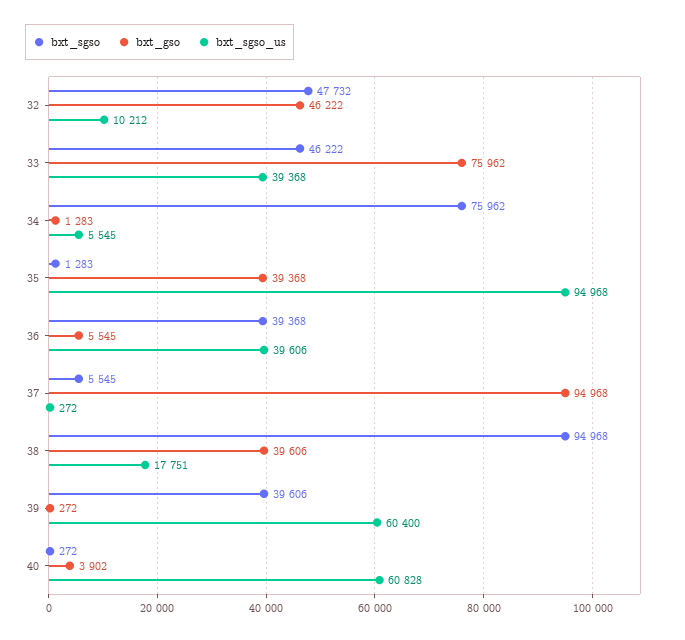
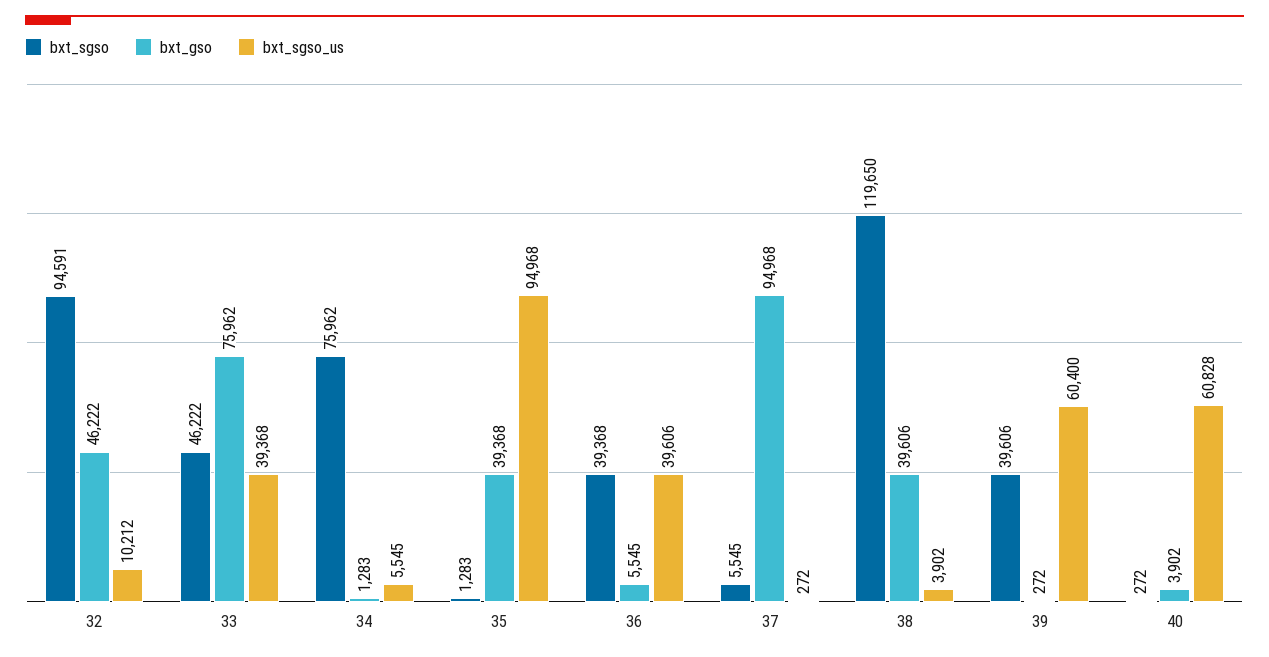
bxt_sgso, 32: 47732 -> 94591
bxt_sgso, 38: 94968 -> 119650
bxt_sgso_us, 38: 17751 -> 3902

